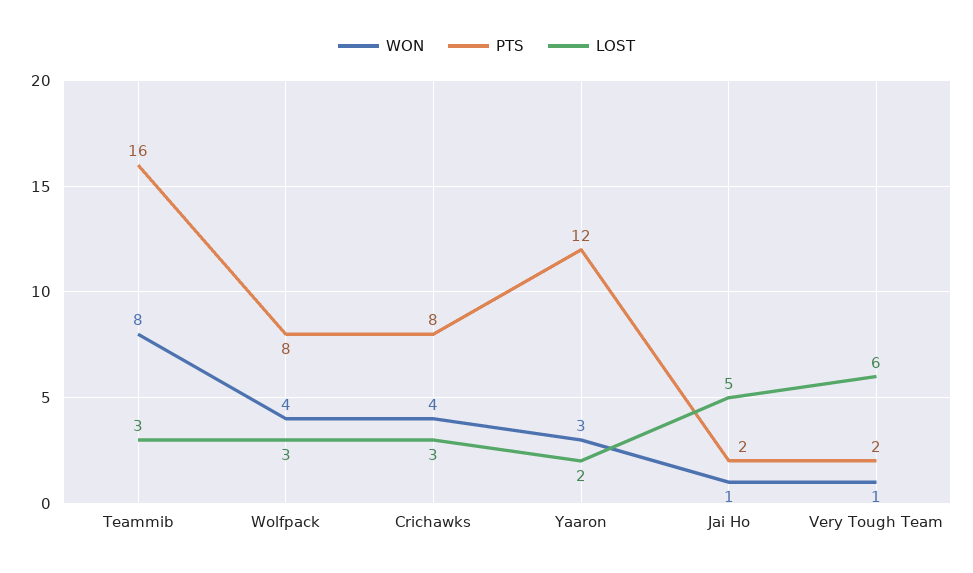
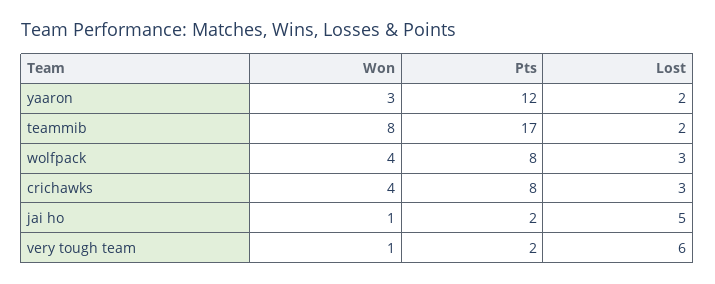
PTS, Teammib: 16 -> 17
LOST, Teammib: 3 -> 2

